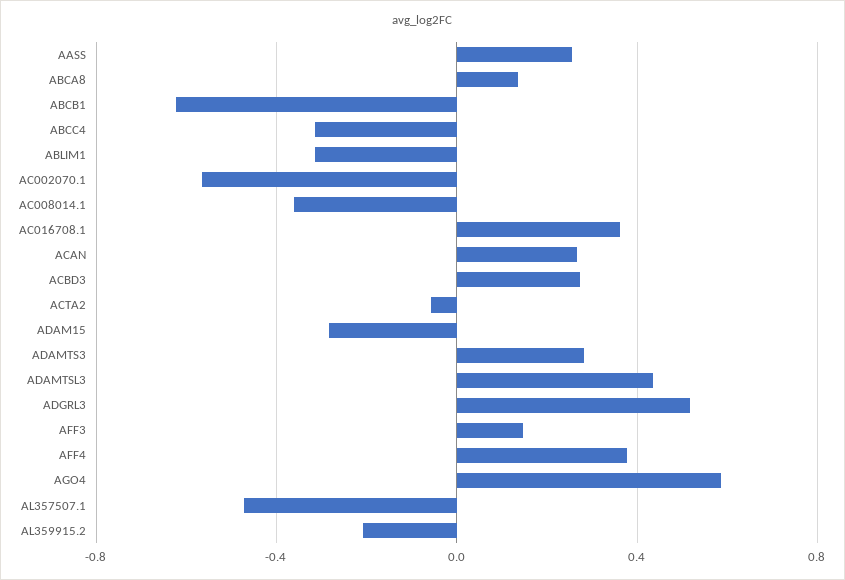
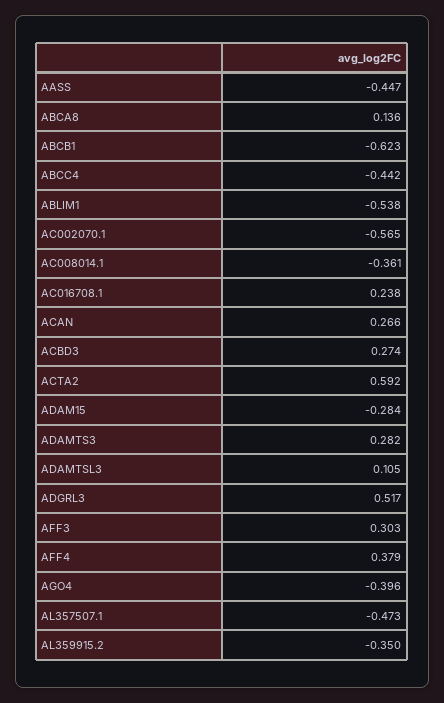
AASS: 0.25 -> -0.447
ABCC4: -0.3 -> -0.442
ABLIM1: -0.3 -> -0.538
AC016708.1: 0.35 -> 0.238
ACTA2: -0.05 -> 0.592
ADAMTSL3: 0.45 -> 0.105
AFF3: 0.15 -> 0.303
AGO4: 0.6 -> -0.396
AL359915.2: -0.2 -> -0.35

